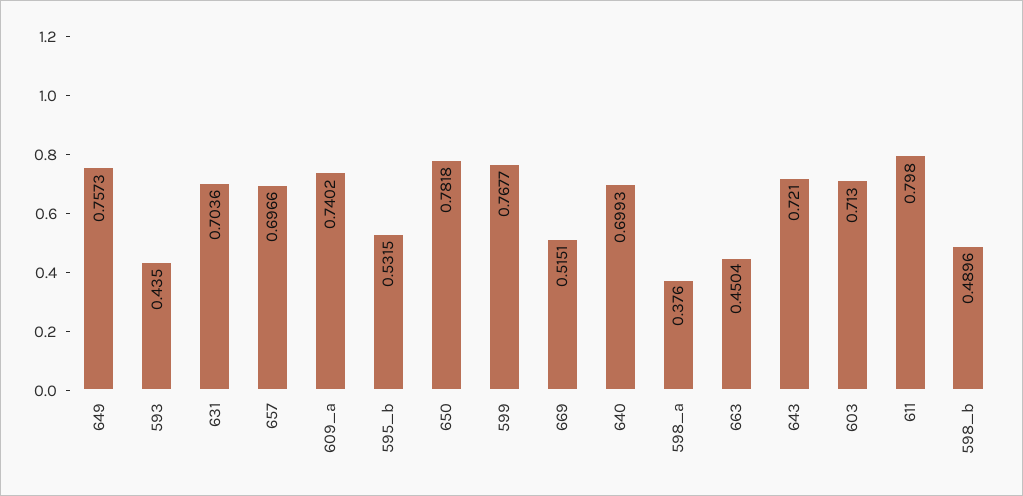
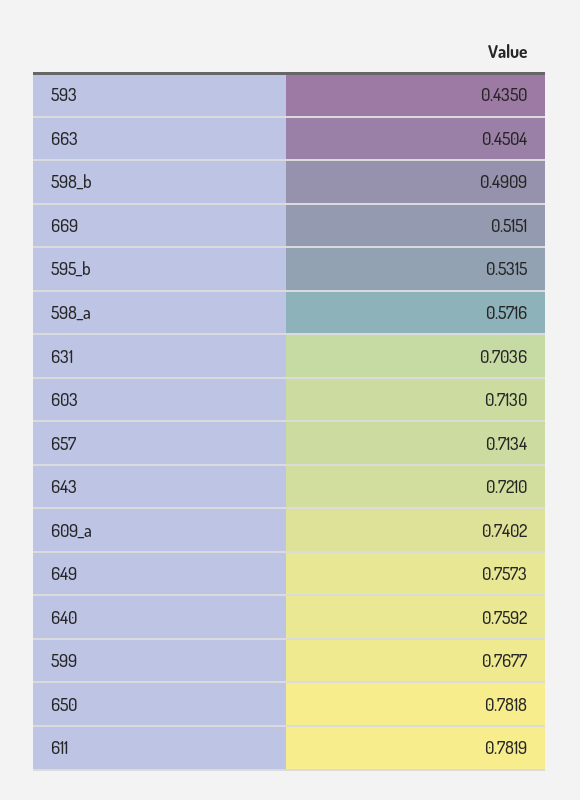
657: 0.6966 -> 0.7134
640: 0.6993 -> 0.7592
598_a: 0.376 -> 0.5716
611: 0.798 -> 0.7819
598_b: 0.4896 -> 0.4909

